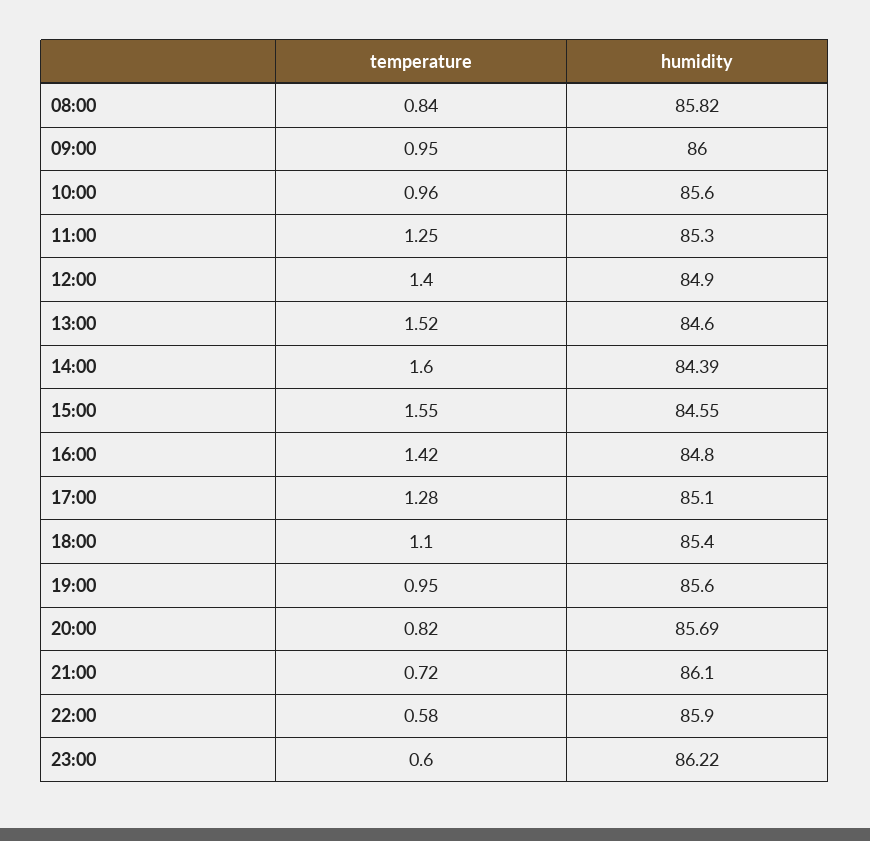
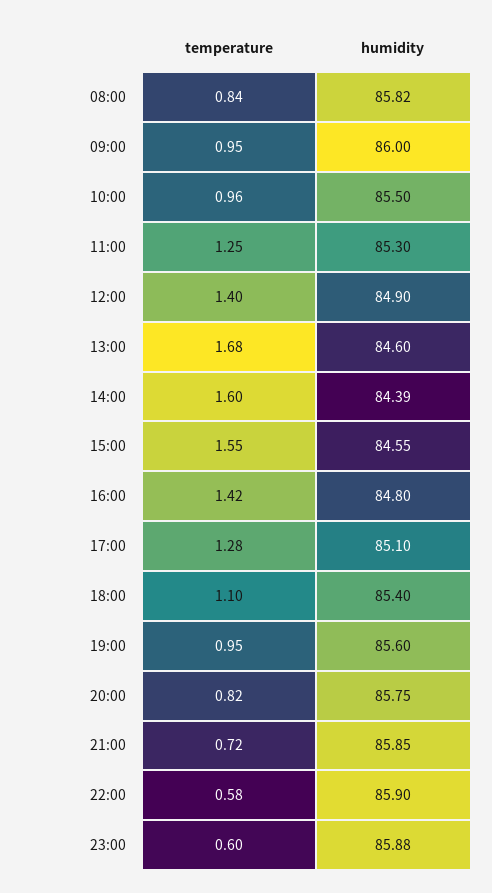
humidity, 10:00: 85.6 -> 85.5
temperature, 13:00: 1.52 -> 1.68
humidity, 20:00: 85.69 -> 85.75
humidity, 21:00: 86.1 -> 85.85
humidity, 23:00: 86.22 -> 85.88

